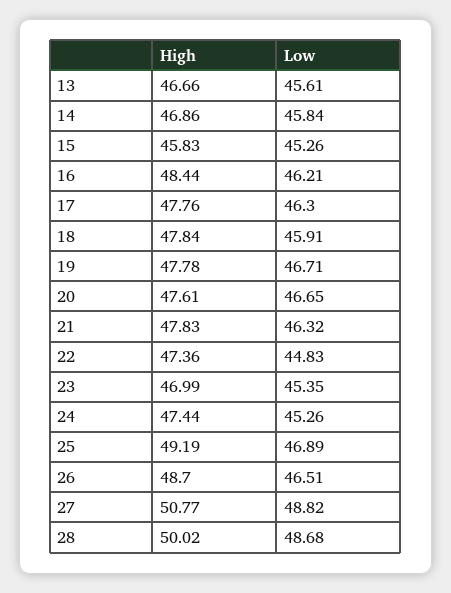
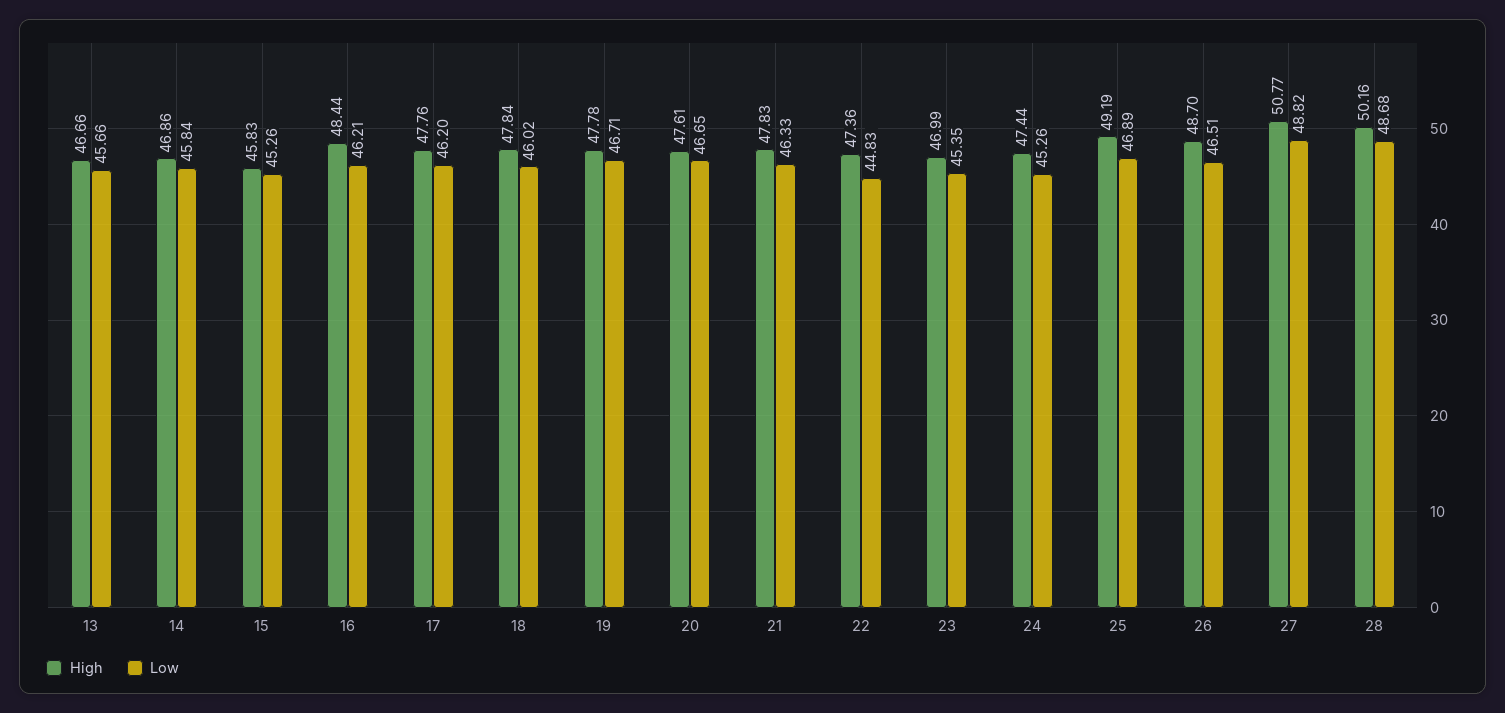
Low, 13: 45.61 -> 45.66
Low, 17: 46.3 -> 46.2
Low, 18: 45.91 -> 46.02
Low, 21: 46.32 -> 46.33
High, 28: 50.02 -> 50.16

